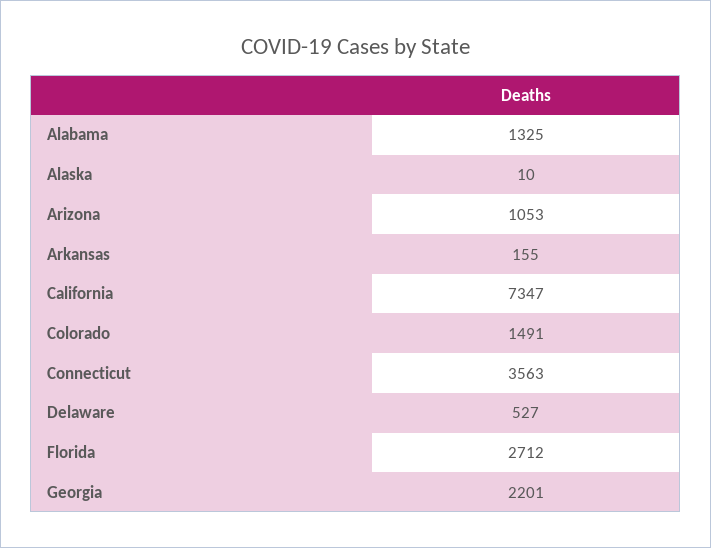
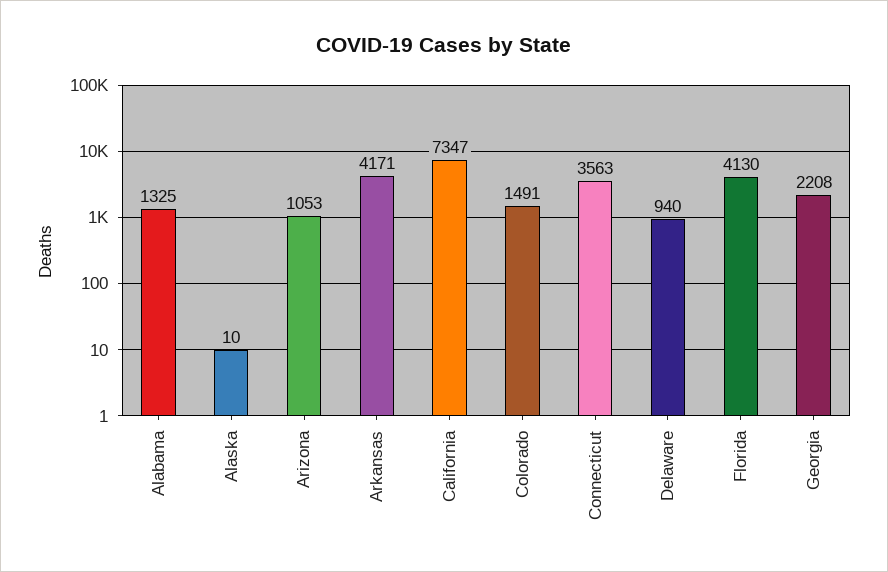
Arkansas: 155 -> 4171
Delaware: 527 -> 940
Florida: 2712 -> 4130
Georgia: 2201 -> 2208

